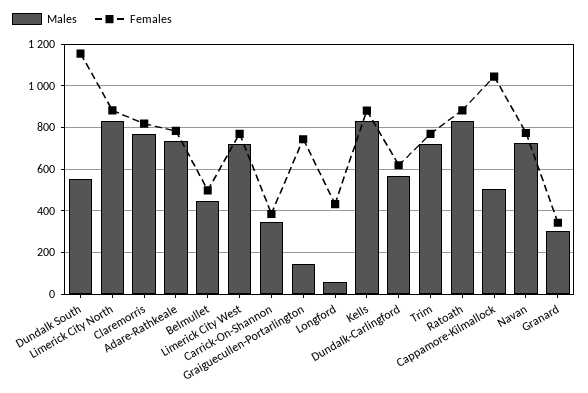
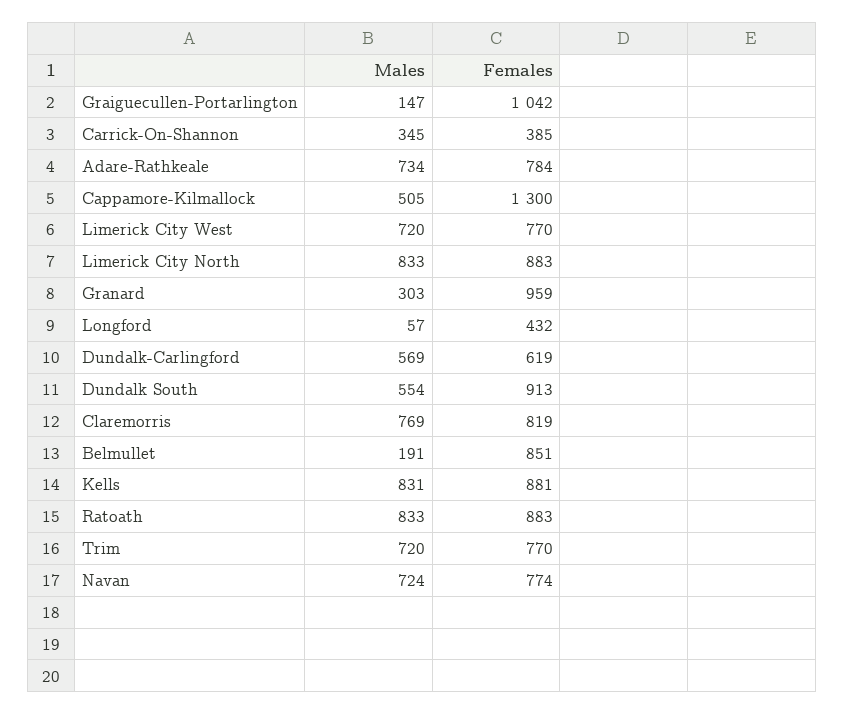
Females, Dundalk South: 1150 -> 913
Males, Belmullet: 450 -> 191
Females, Belmullet: 500 -> 851
Females, Graiguecullen-Portarlington: 750 -> 1042
Females, Cappamore-Kilmallock: 1050 -> 1300
Females, Granard: 350 -> 959

